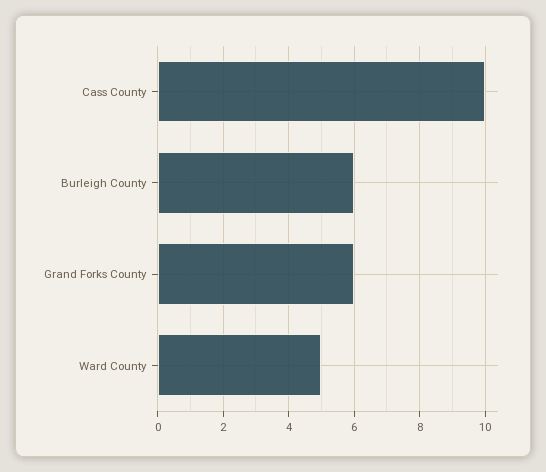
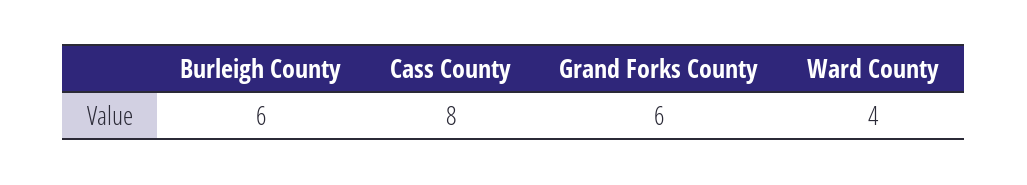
Cass County: 10 -> 8
Ward County: 5 -> 4

